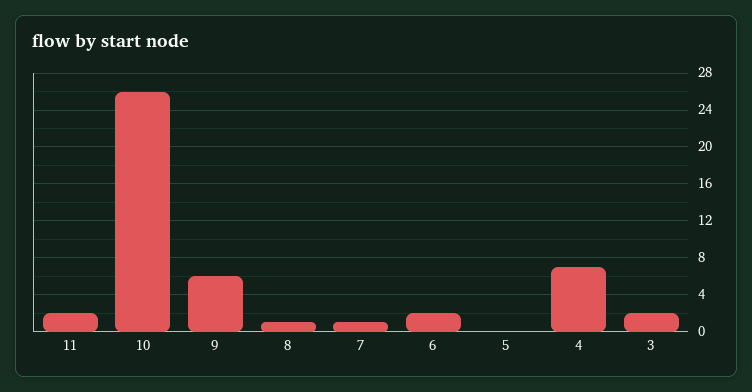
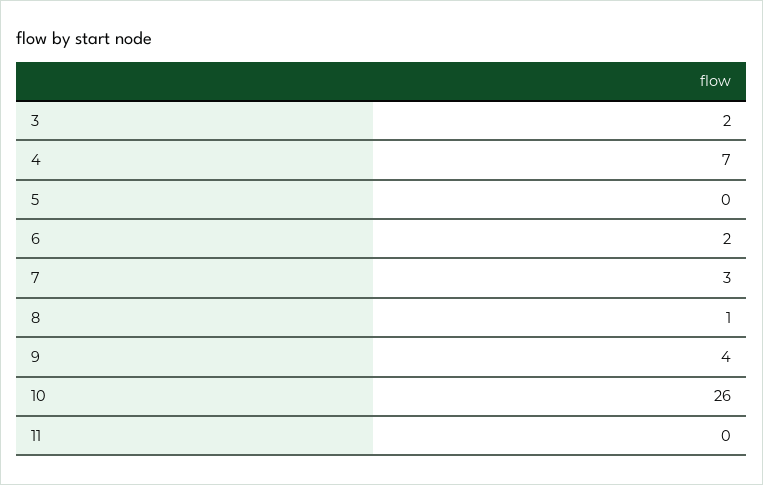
11: 2 -> 0
9: 6 -> 4
7: 1 -> 3

